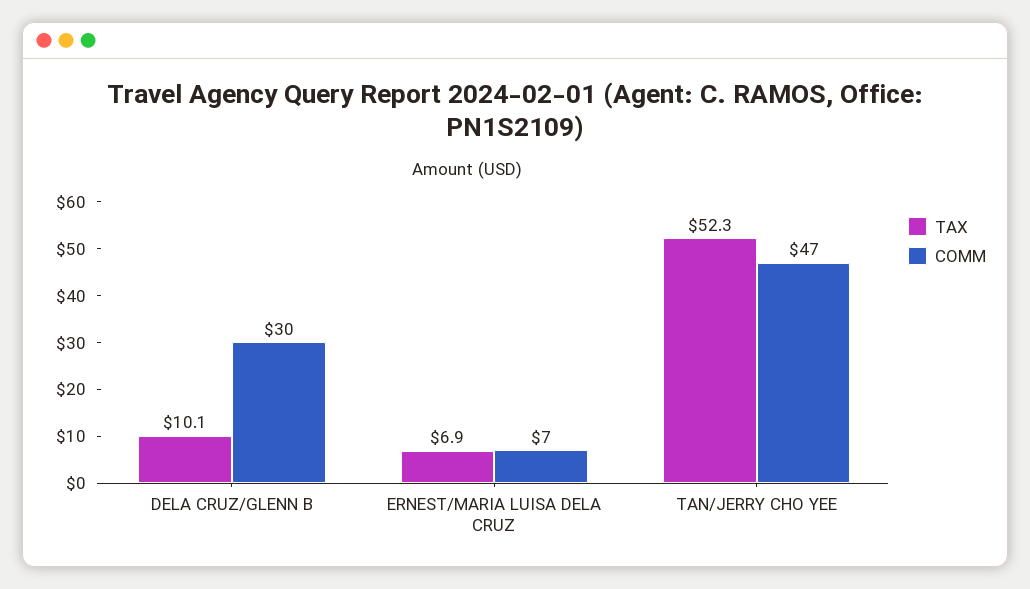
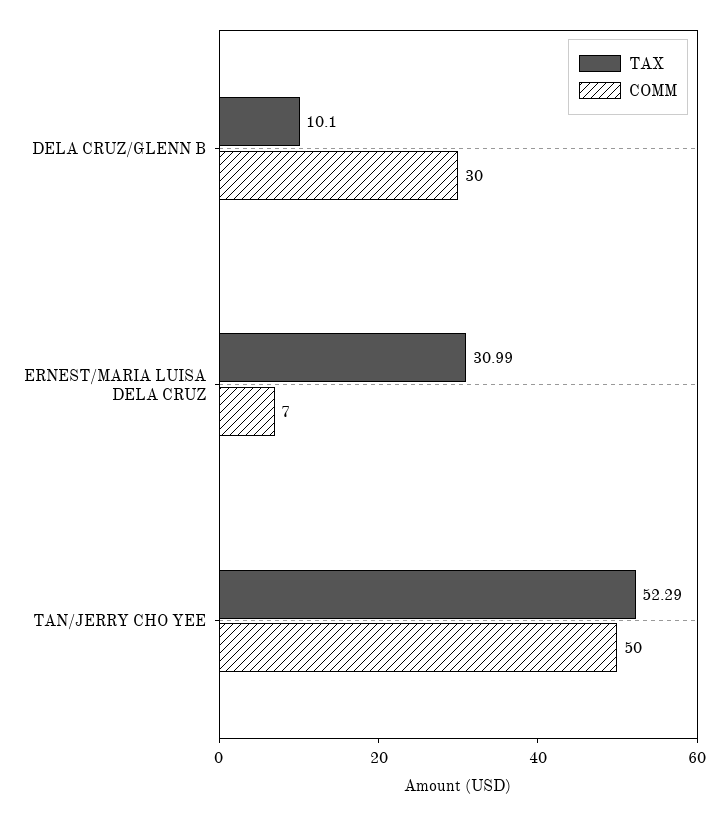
TAX, ERNEST/MARIA LUISA DELA CRUZ: 6.9 -> 30.99
COMM, TAN/JERRY CHO YEE: 47 -> 50

